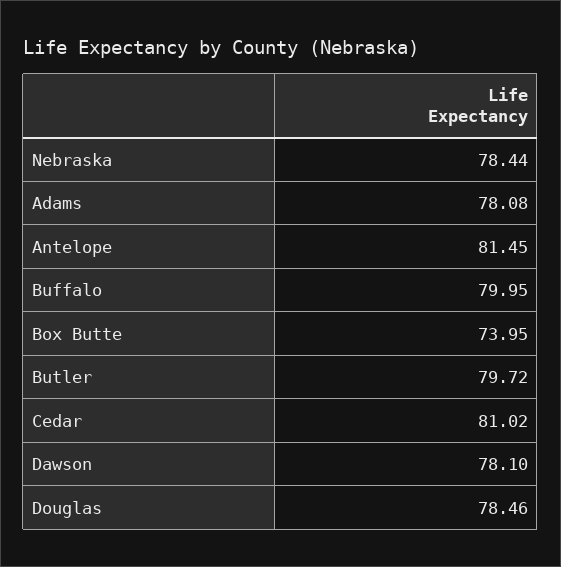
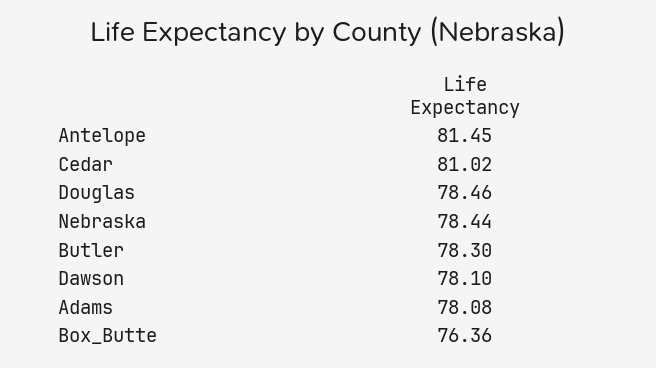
Buffalo: 79.95 -> none
Box Butte: 73.95 -> 76.36
Butler: 79.72 -> 78.3

